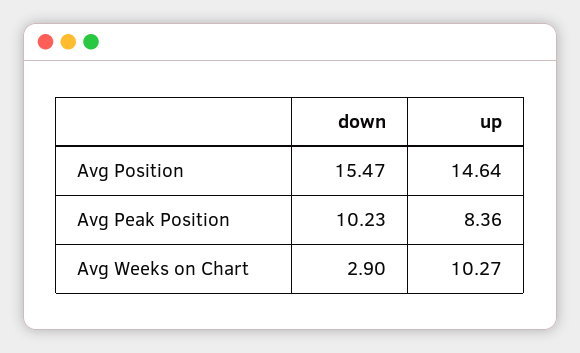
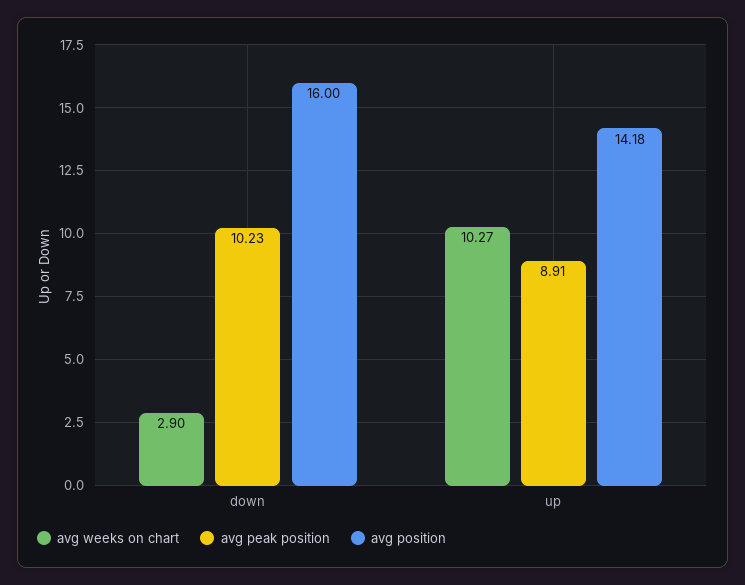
Avg Position, down: 15.47 -> 16
Avg Position, up: 14.64 -> 14.18
Avg Peak Position, up: 8.36 -> 8.91

